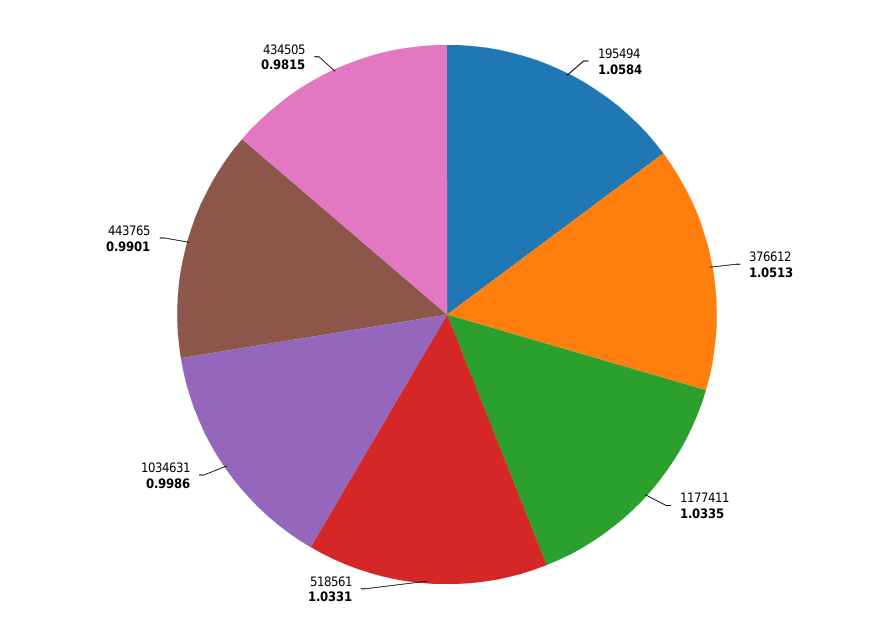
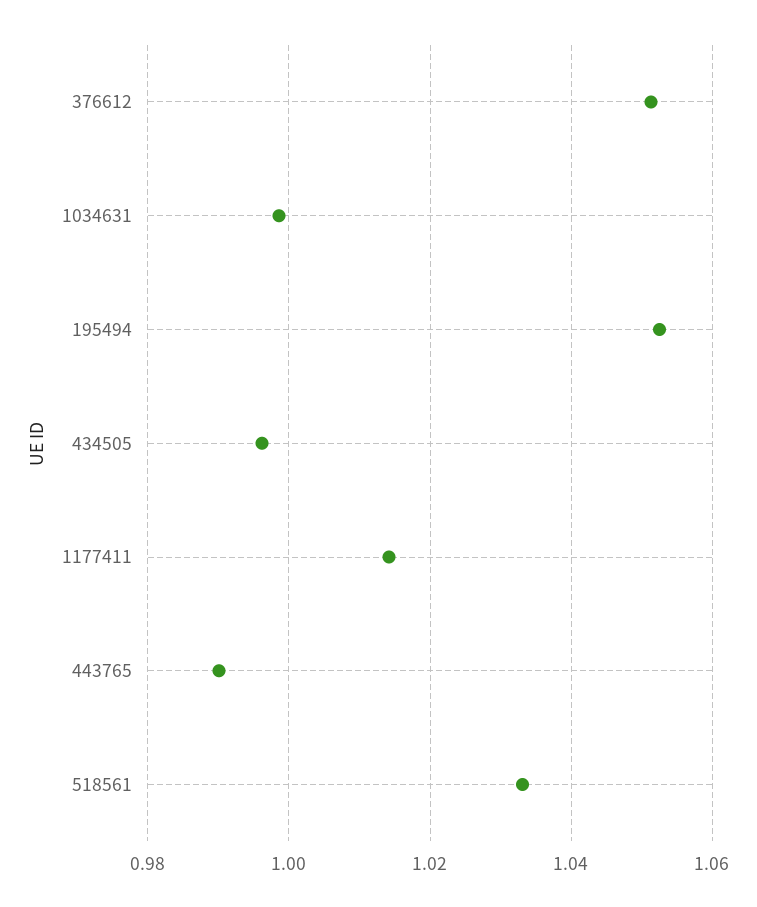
195494: 1.0584 -> 1.052
1177411: 1.0335 -> 1.014
434505: 0.9815 -> 0.996

